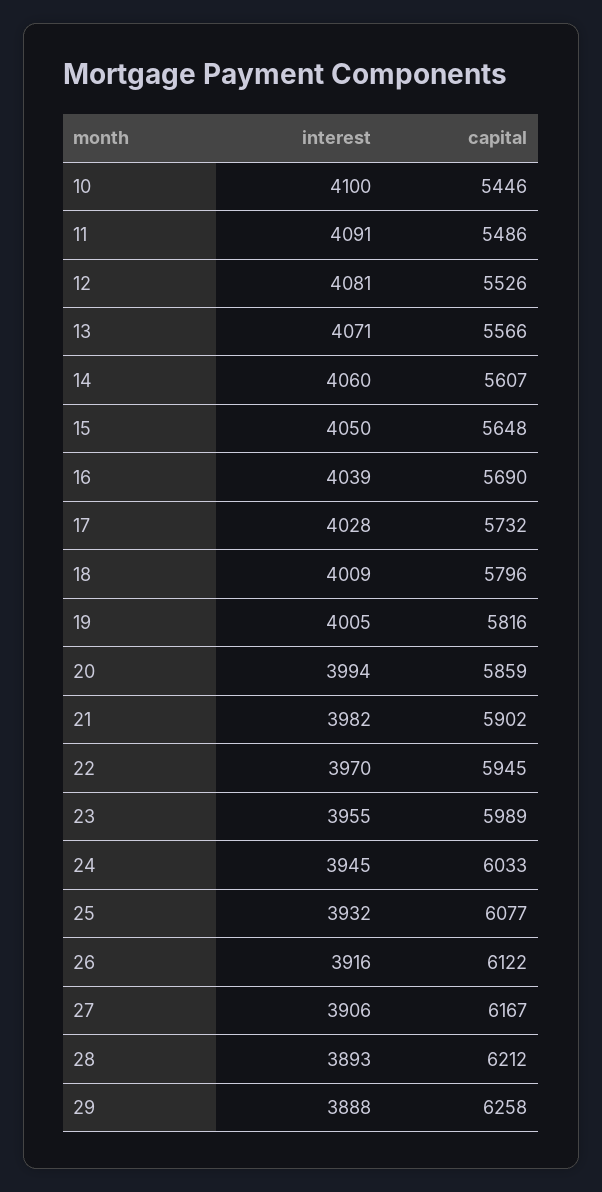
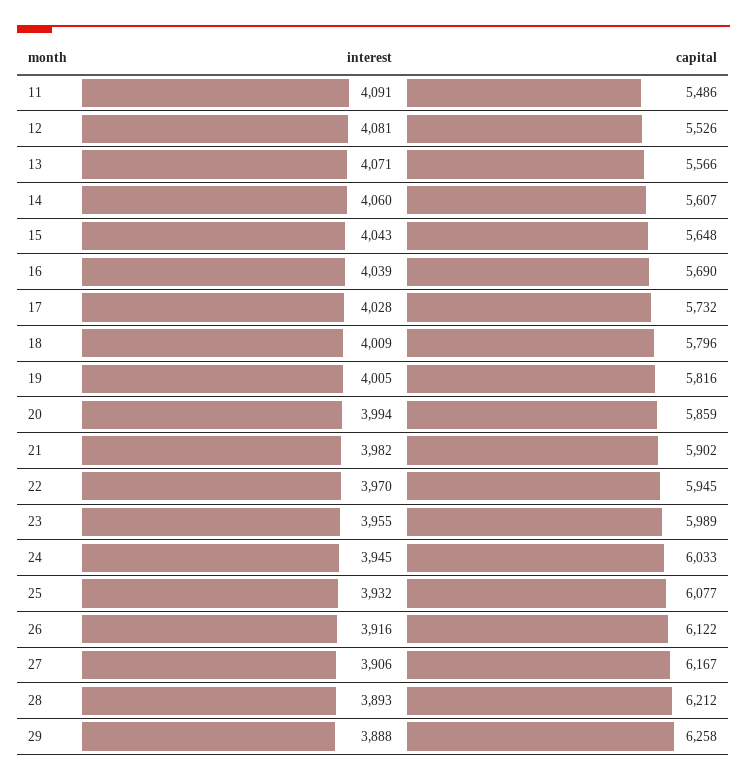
interest, 10: 4100 -> none
capital, 10: 5446 -> none
interest, 15: 4050 -> 4043

